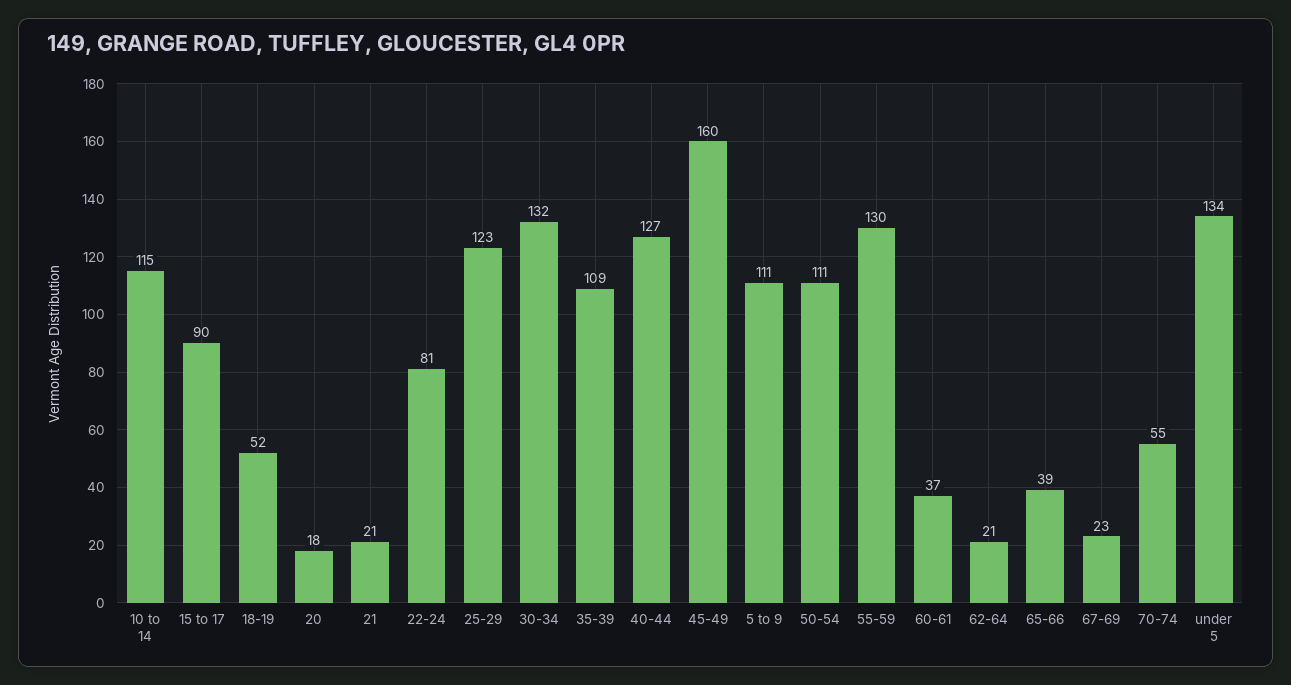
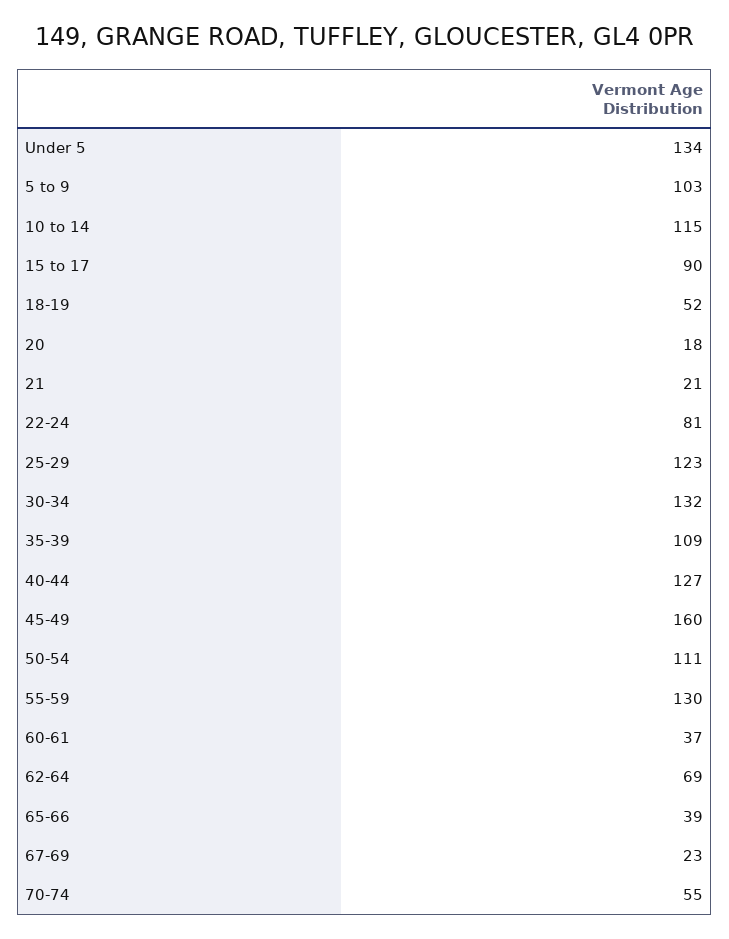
5 to 9: 111 -> 103
62-64: 21 -> 69

